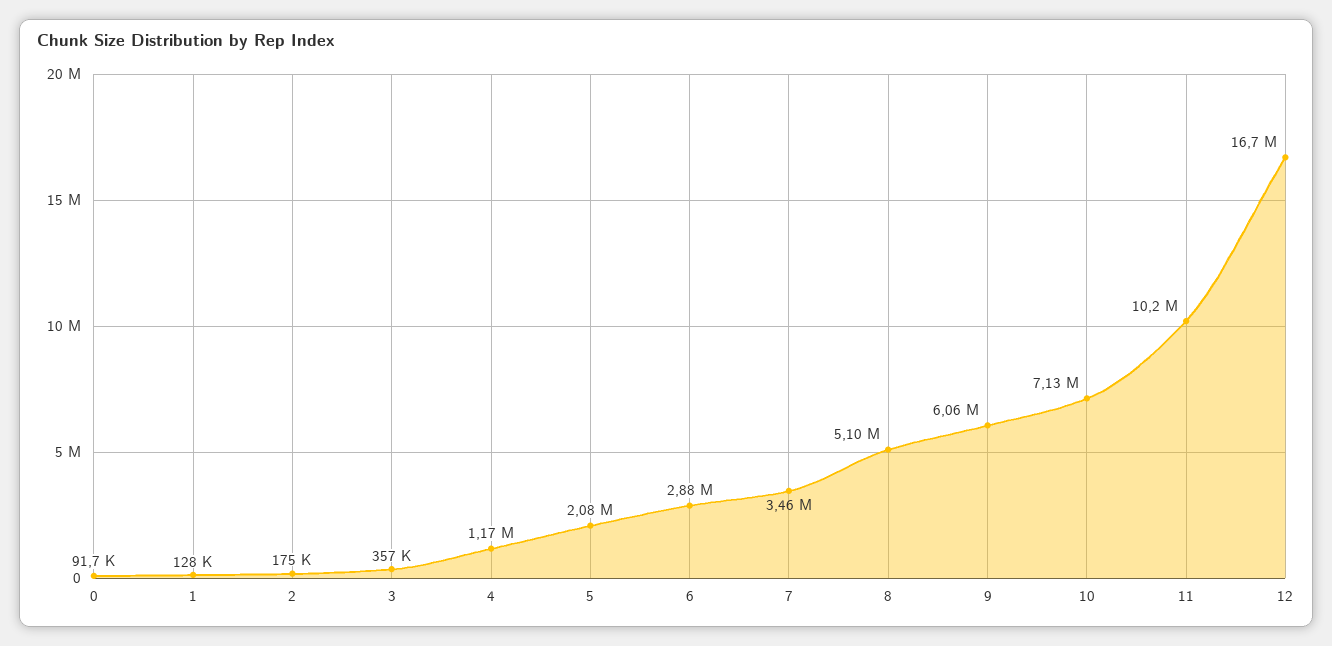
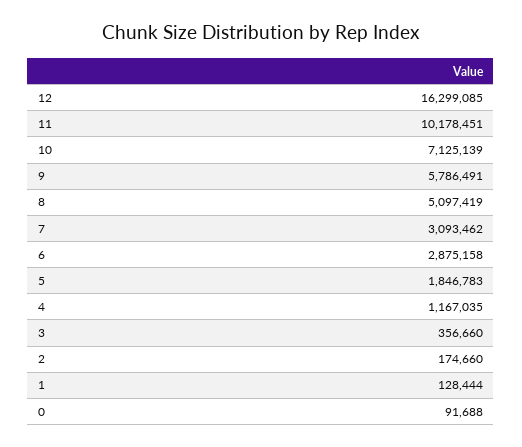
5: 2080000 -> 1846783
7: 3460000 -> 3093462
9: 6060000 -> 5786491
12: 16700000 -> 16299085

